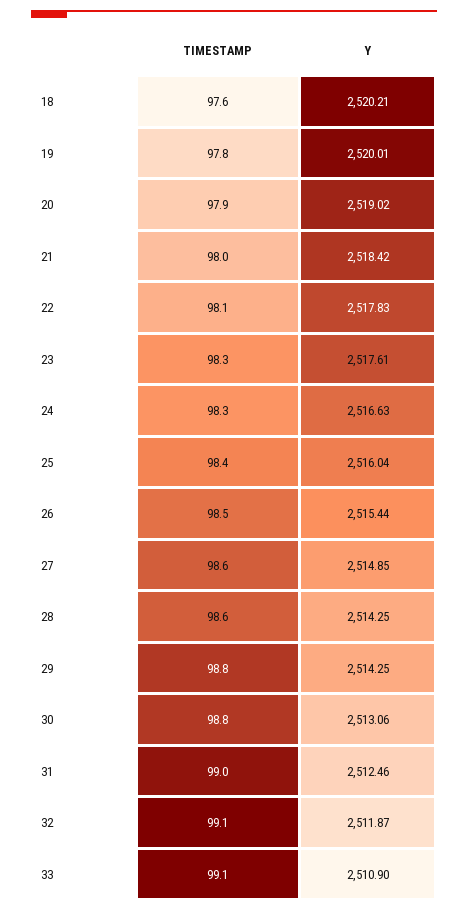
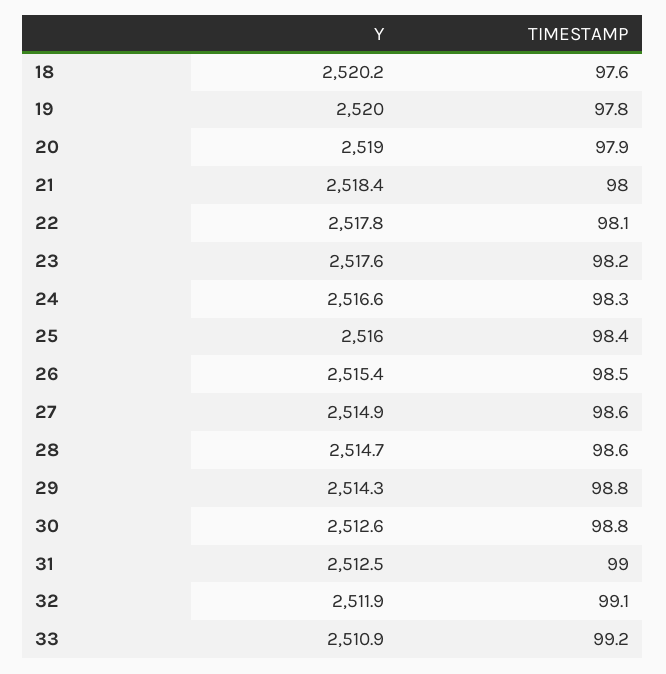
TIMESTAMP, 23: 98.3 -> 98.2
Y, 28: 2514.25 -> 2514.7
Y, 30: 2513.06 -> 2512.6
TIMESTAMP, 33: 99.1 -> 99.2

